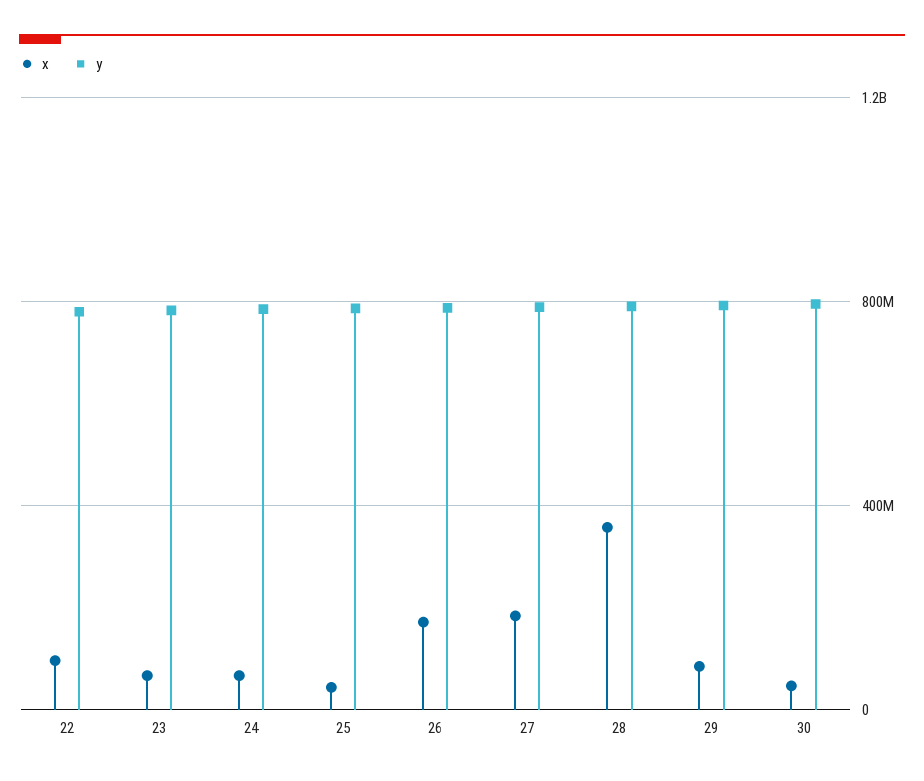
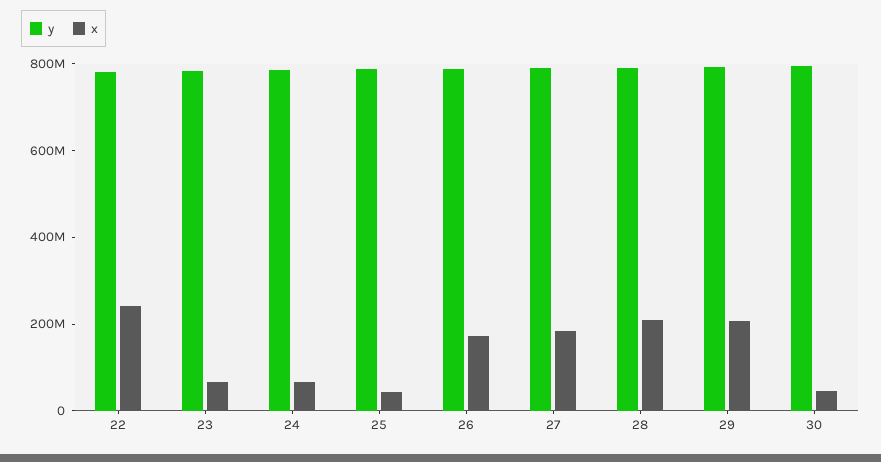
x, 22: 100000000 -> 250000000
x, 28: 350000000 -> 200000000
x, 29: 100000000 -> 200000000

